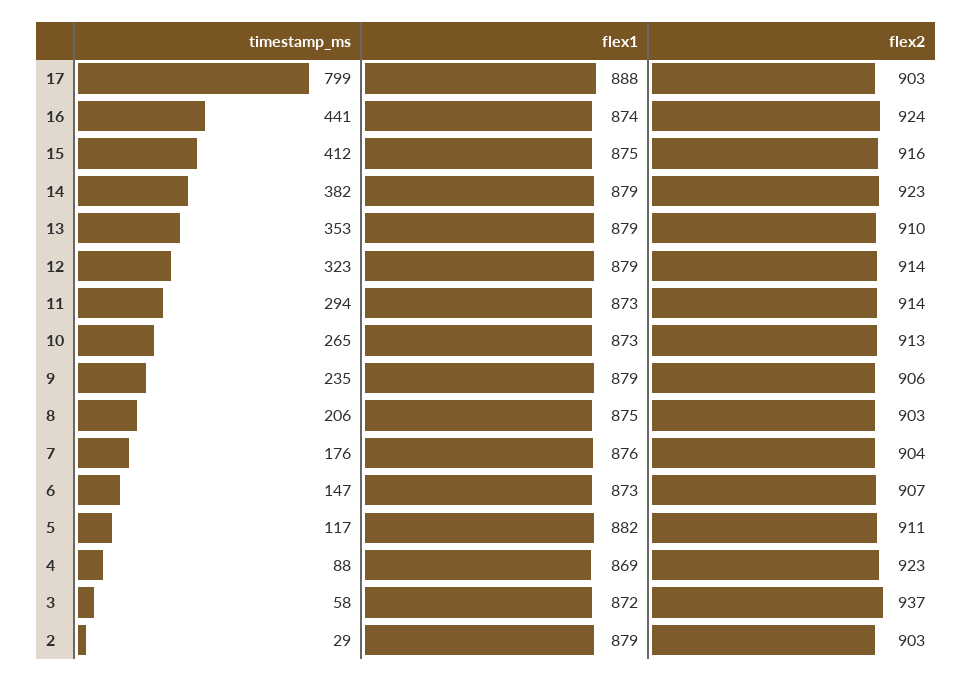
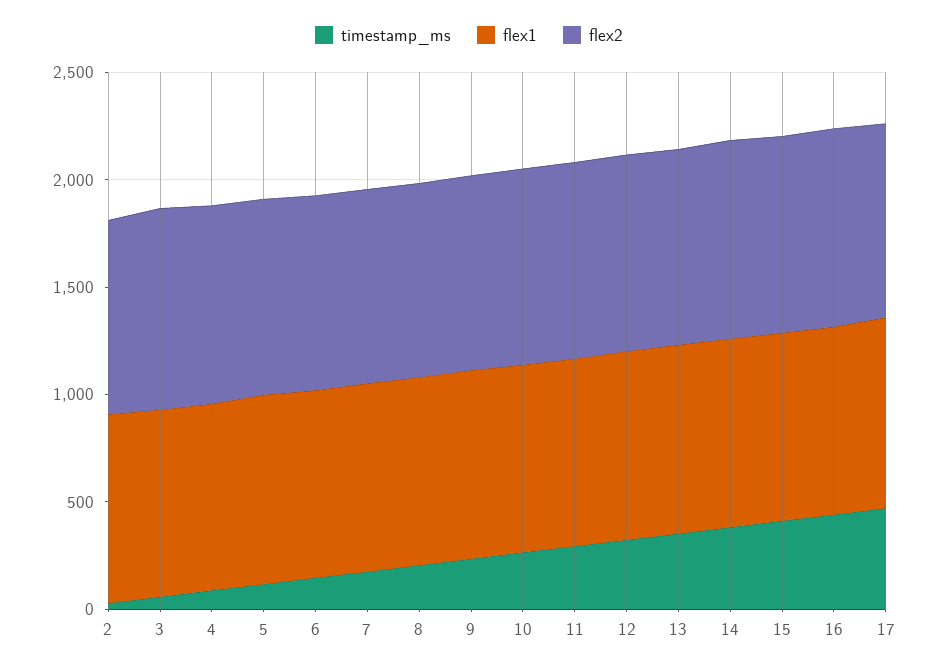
timestamp_ms, 17: 799 -> 500

